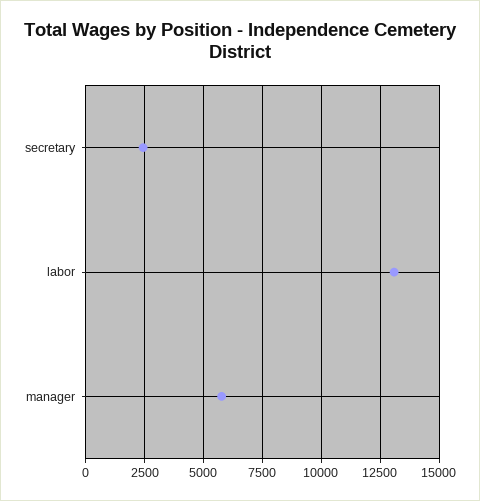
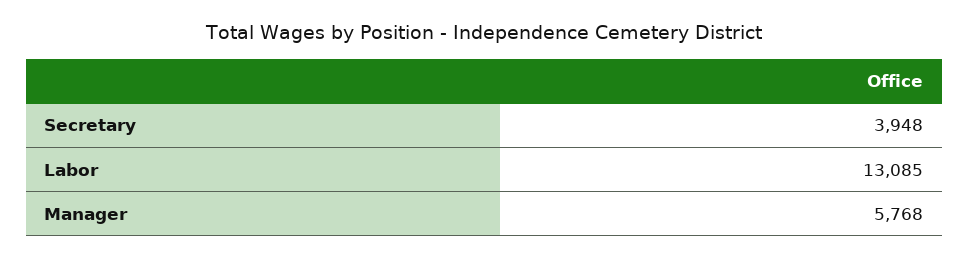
secretary: 2500 -> 3948

